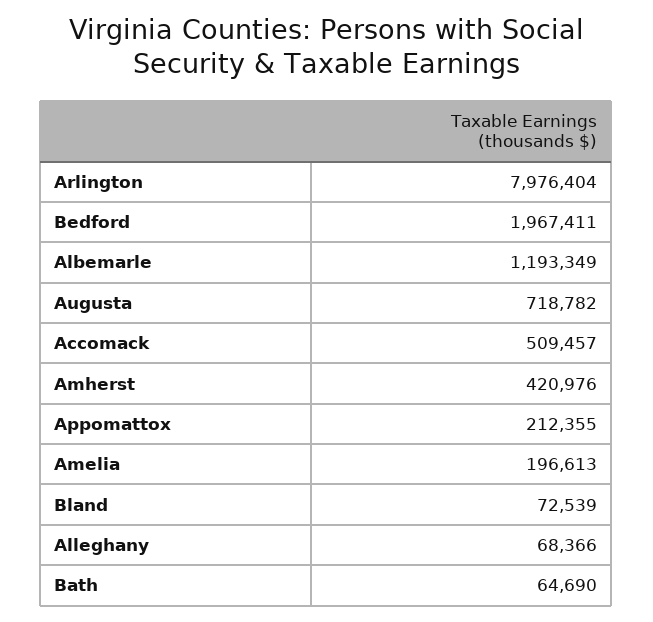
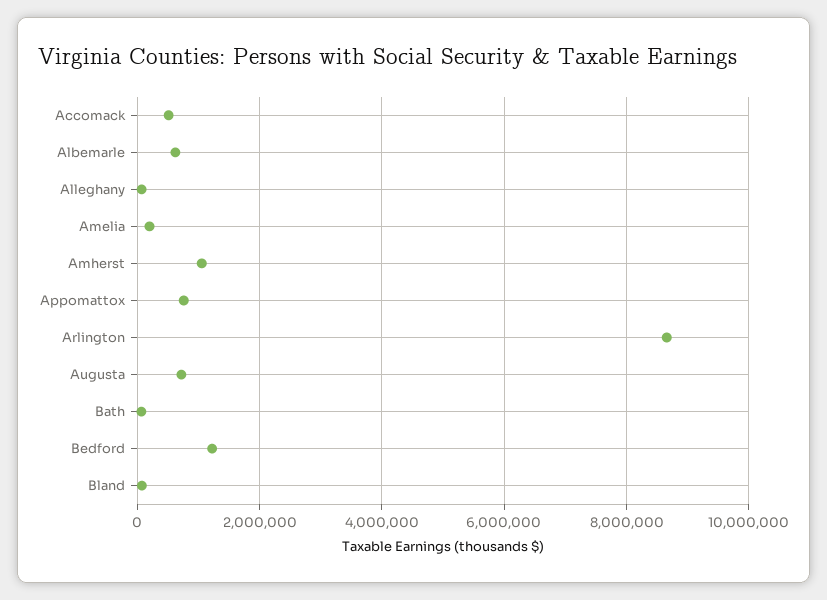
Arlington: 7976404 -> 8600000
Bedford: 1967411 -> 1200000
Albemarle: 1193349 -> 600000
Amherst: 420976 -> 1000000
Appomattox: 212355 -> 800000

